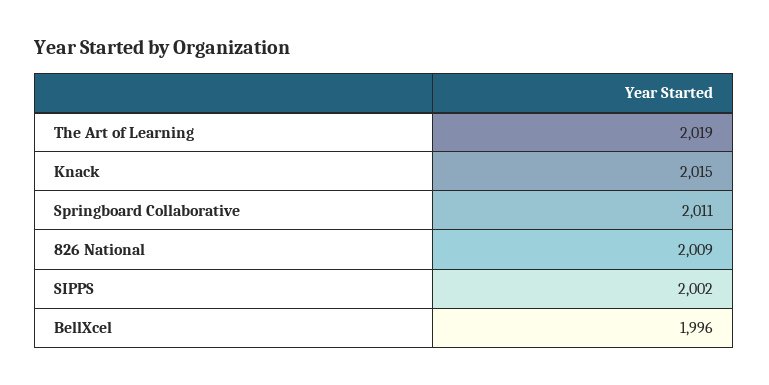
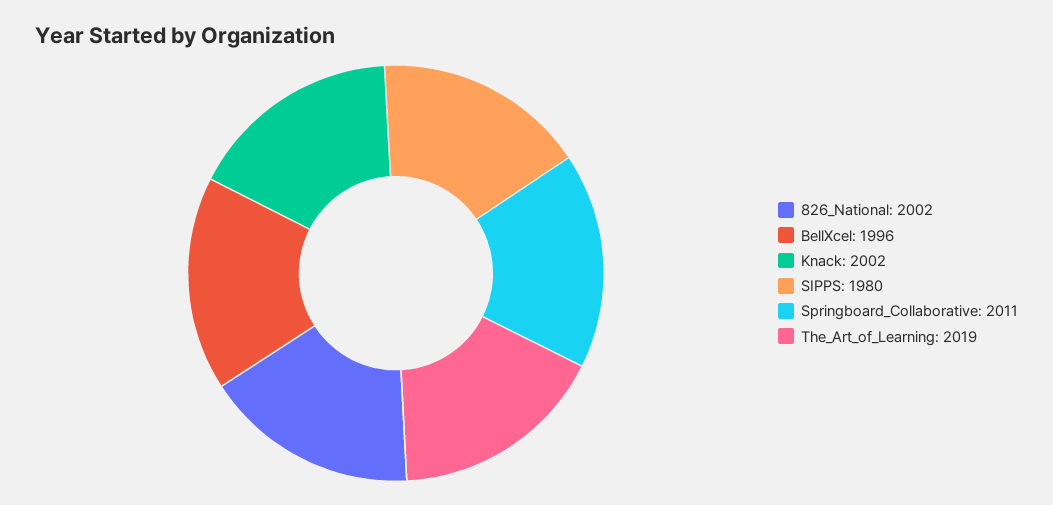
Knack: 2015 -> 2002
826 National: 2009 -> 2002
SIPPS: 2002 -> 1980

